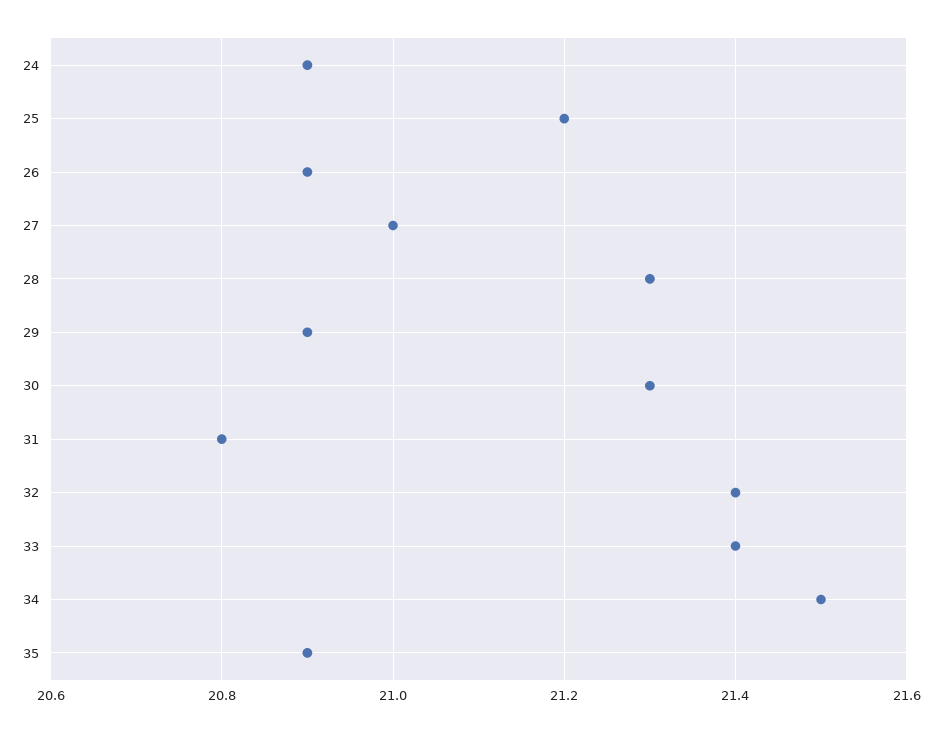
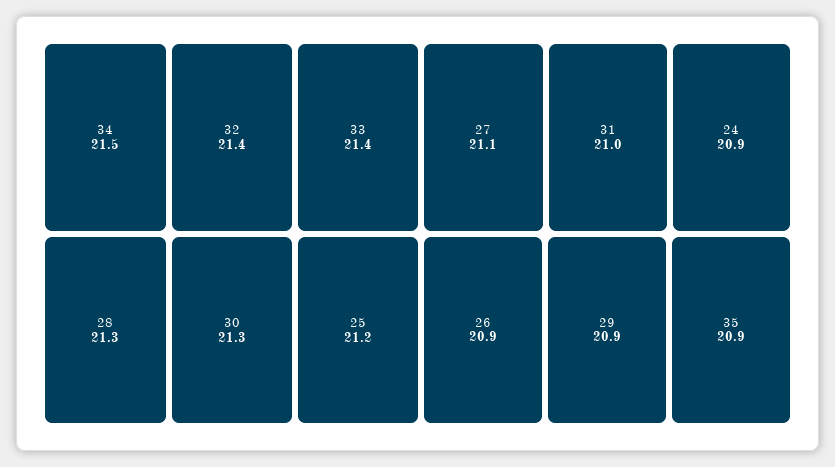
27: 21 -> 21.1
31: 20.8 -> 21

